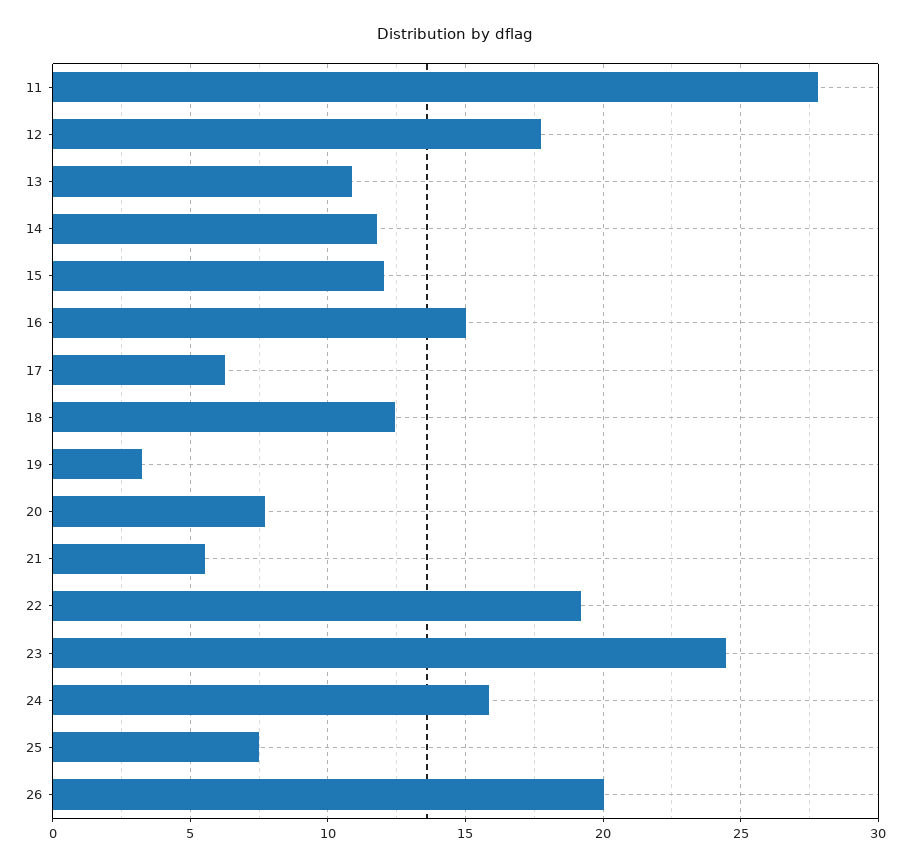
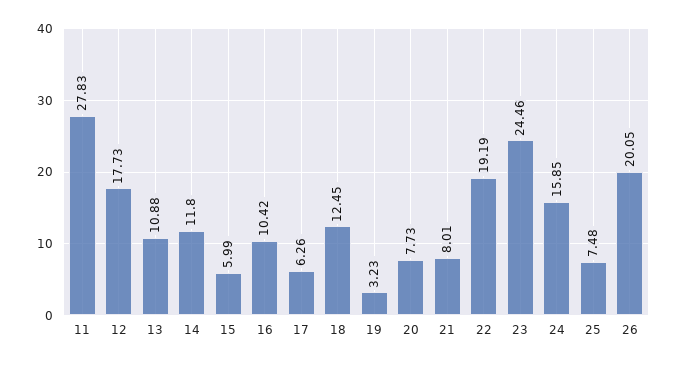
15: 12 -> 5.99
16: 15 -> 10.42
21: 5.5 -> 8.01

